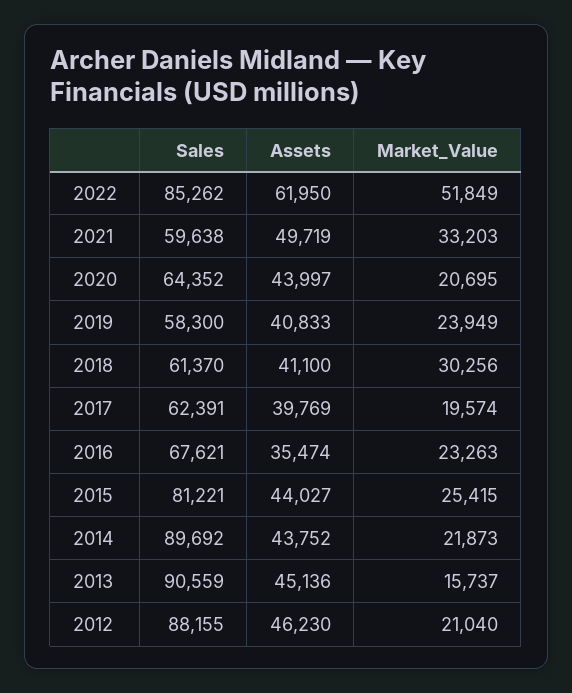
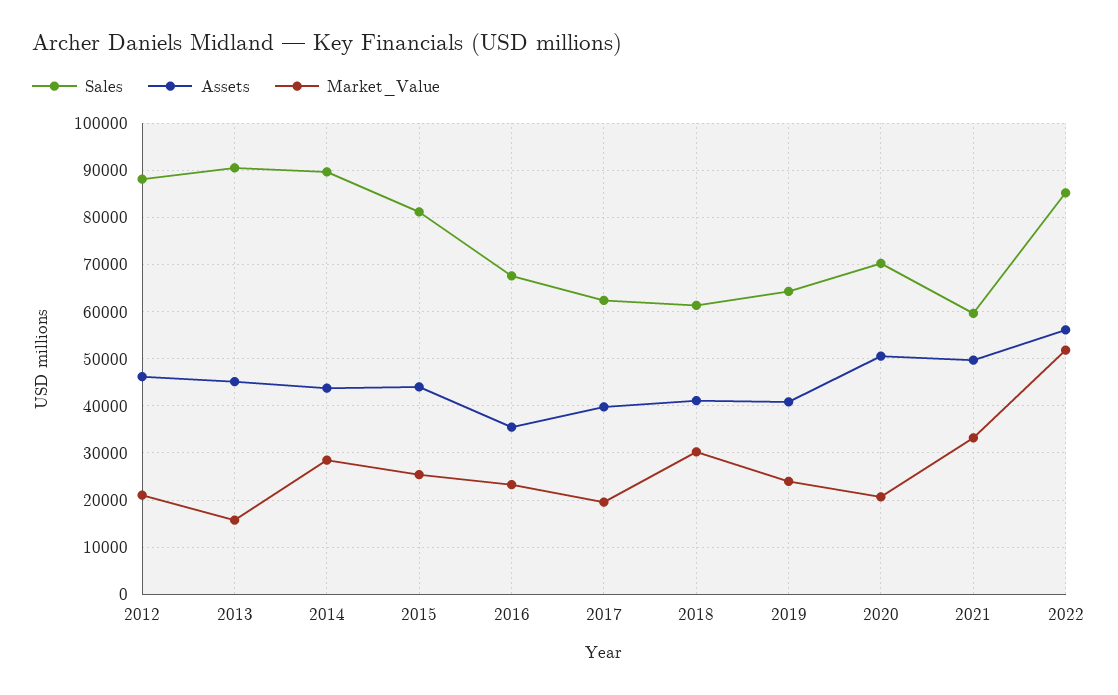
Assets, 2022: 61950 -> 56000
Sales, 2020: 64352 -> 70000
Assets, 2020: 43997 -> 50000
Sales, 2019: 58300 -> 64000
Market_Value, 2014: 21873 -> 28000

